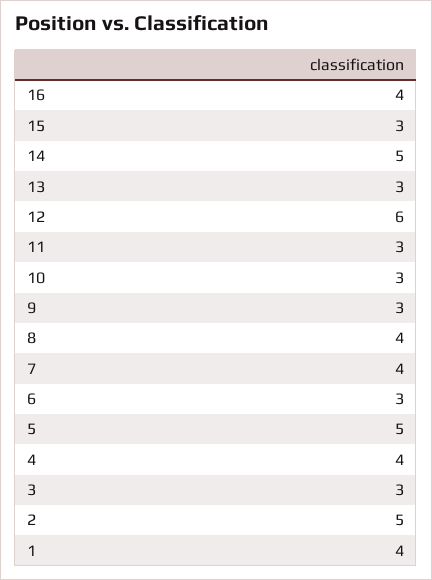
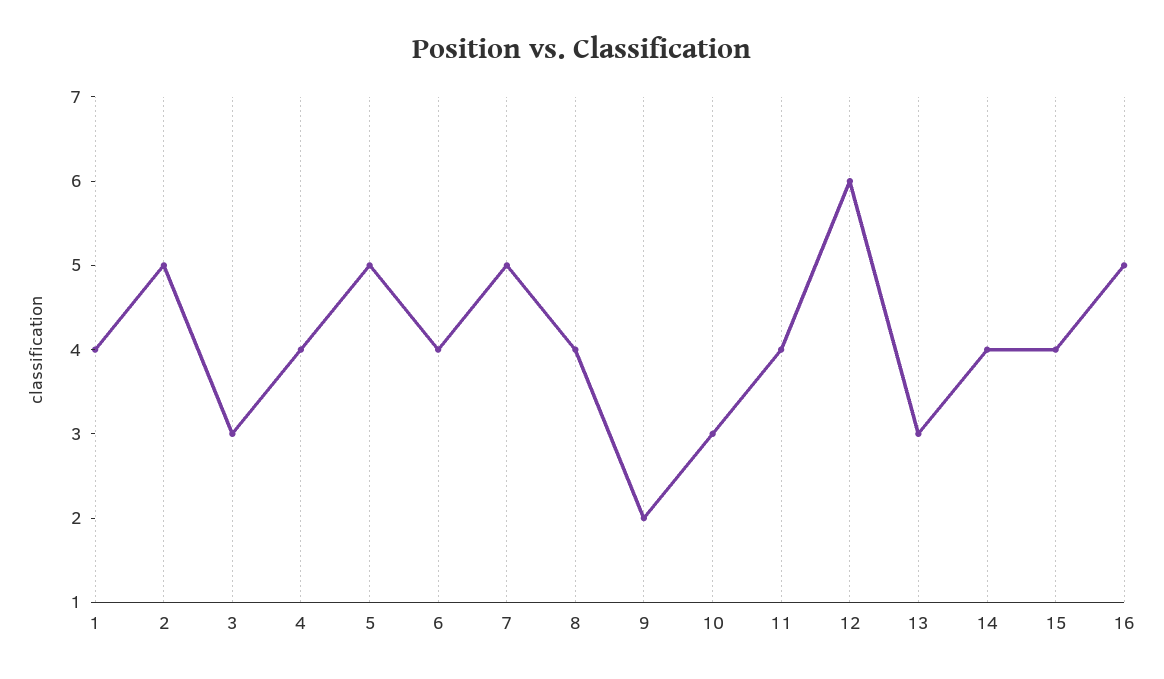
16: 4 -> 5
15: 3 -> 4
14: 5 -> 4
11: 3 -> 4
9: 3 -> 2
7: 4 -> 5
6: 3 -> 4

